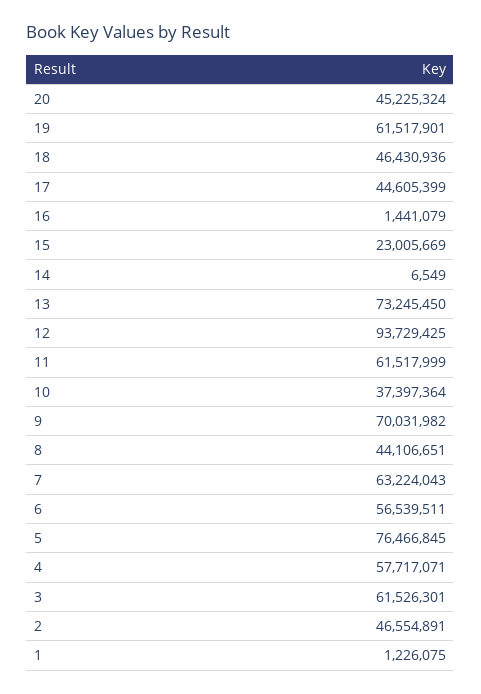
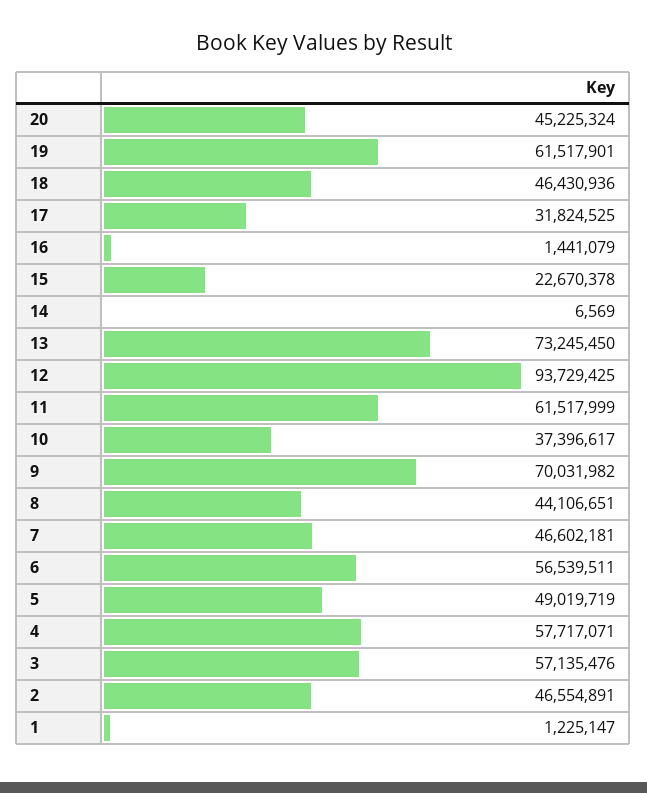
17: 44605399 -> 31824525
15: 23005669 -> 22670378
14: 6549 -> 6569
10: 37397364 -> 37396617
7: 63224043 -> 46602181
5: 76466845 -> 49019719
3: 61526301 -> 57135476
1: 1226075 -> 1225147

